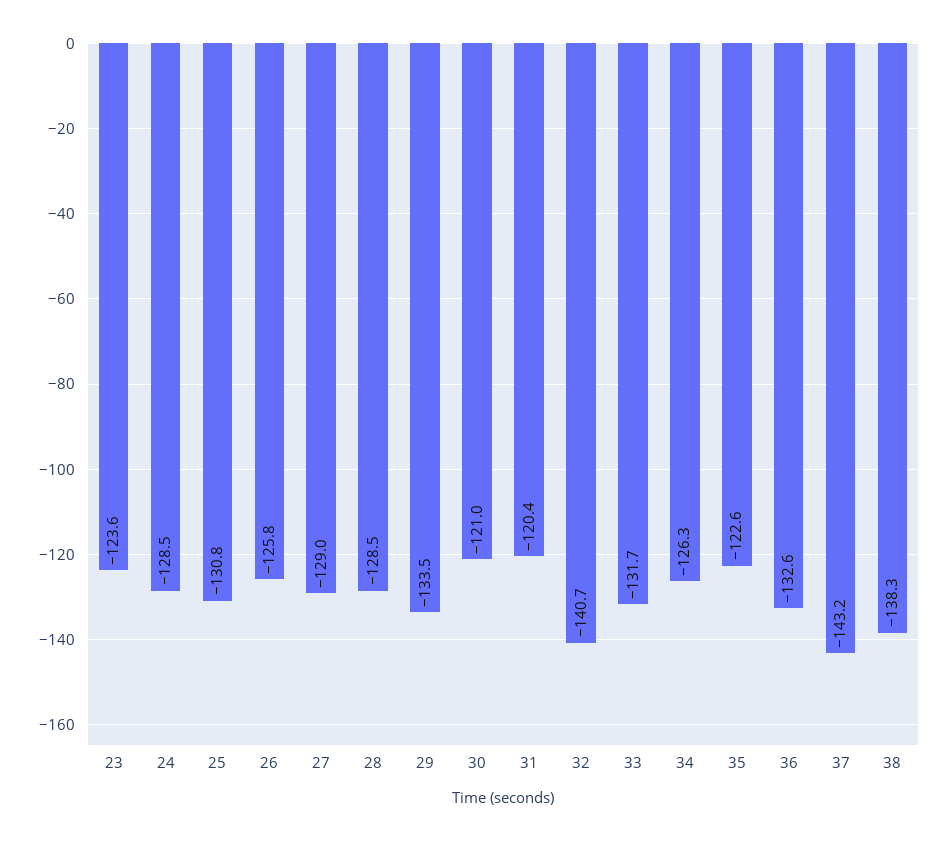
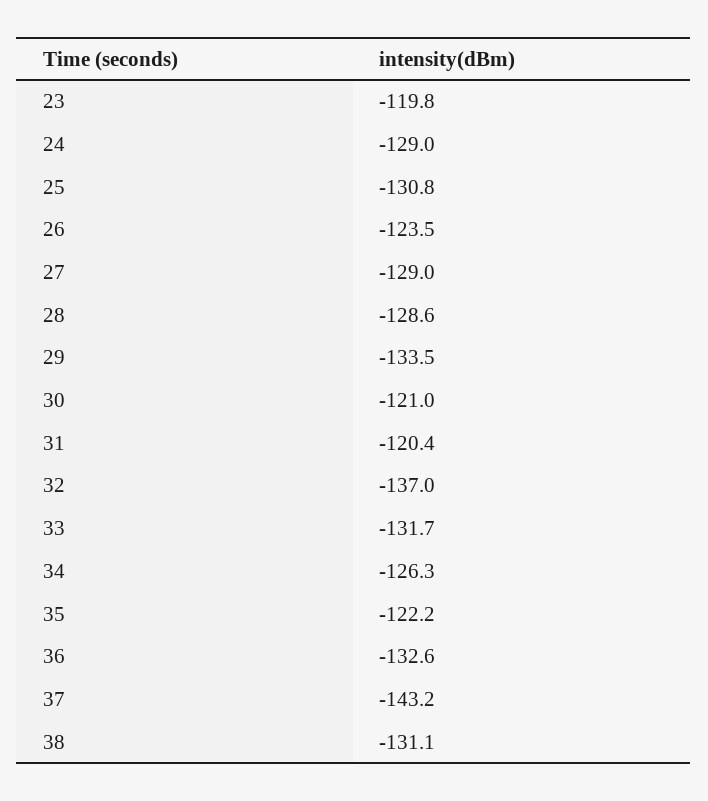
23: -123.6 -> -119.8
24: -128.5 -> -129
26: -125.8 -> -123.5
28: -128.5 -> -128.6
32: -140.7 -> -137
35: -122.6 -> -122.2
38: -138.3 -> -131.1

